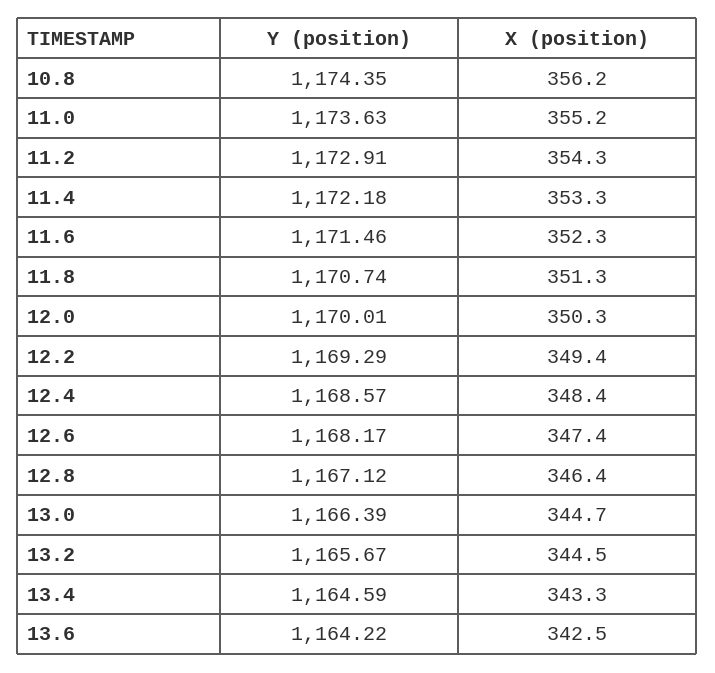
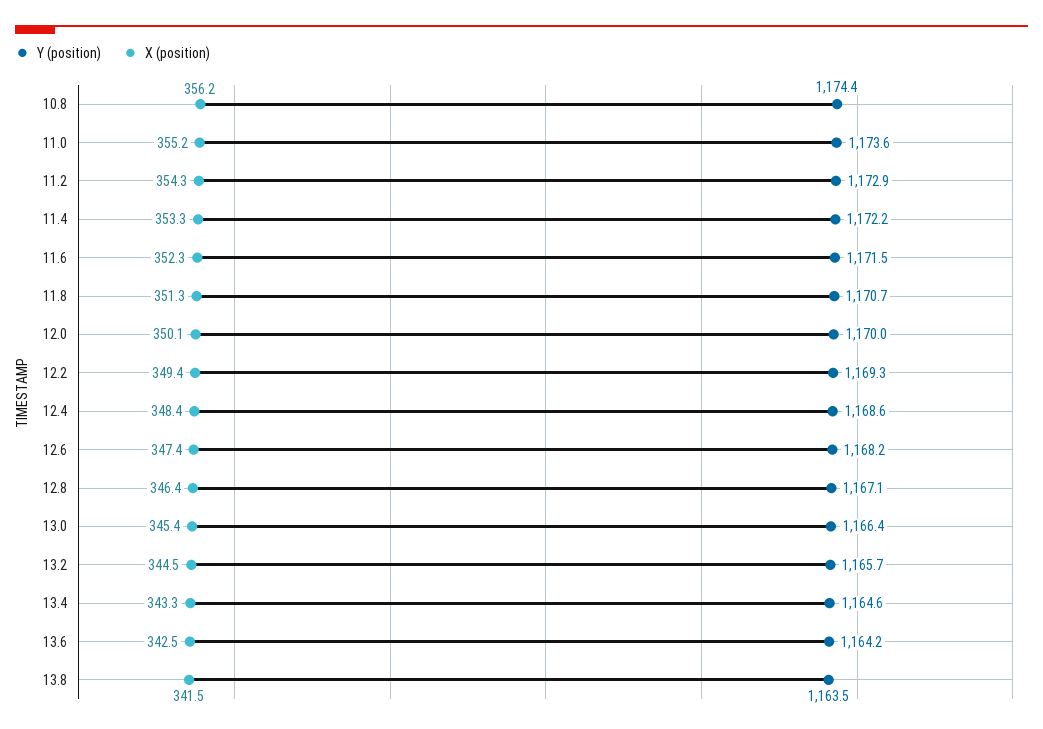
X (position), 12.0: 350.3 -> 350.1
X (position), 13.0: 344.7 -> 345.4
Y (position), 13.8: none -> 1163.5
X (position), 13.8: none -> 341.5

